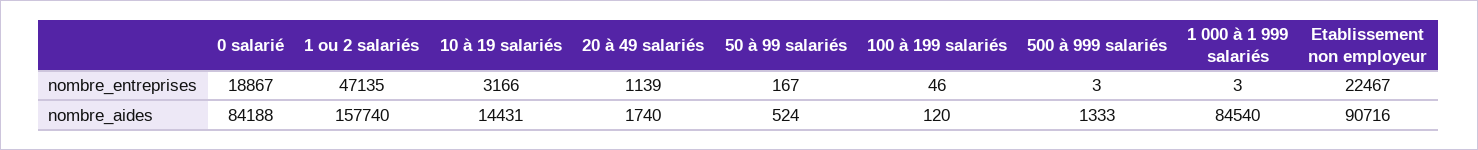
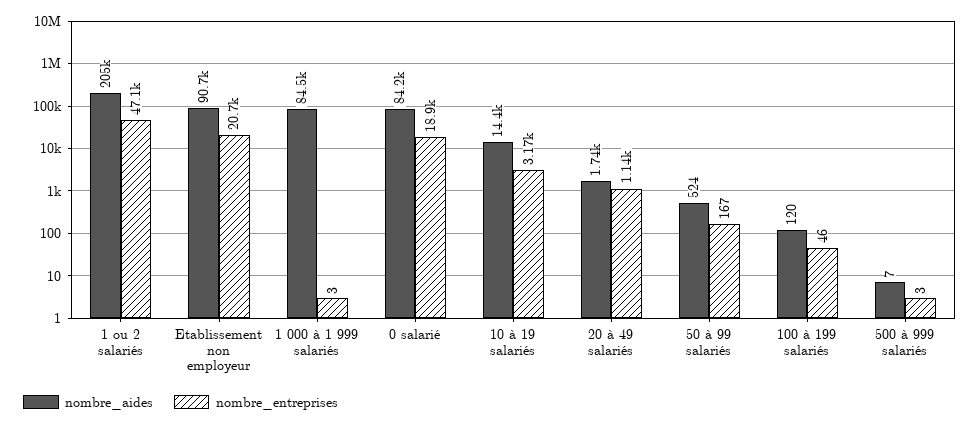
nombre_entreprises, Etablissement non employeur: 22467 -> 20700
nombre_aides, 1 ou 2 salariés: 157740 -> 205000
nombre_aides, 500 à 999 salariés: 1333 -> 7

